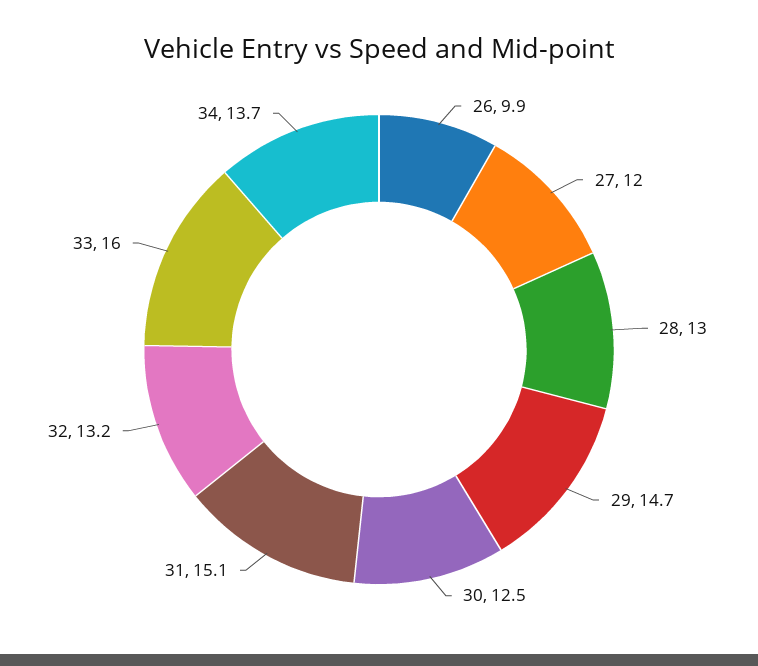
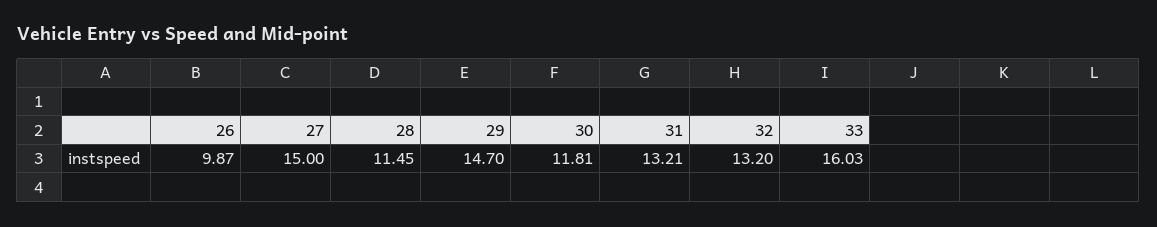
27: 12 -> 15
28: 13 -> 11.45
30: 12.5 -> 11.81
31: 15.1 -> 13.21
34: 13.7 -> none

